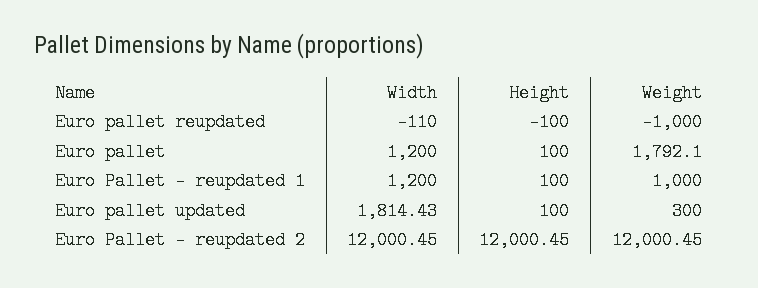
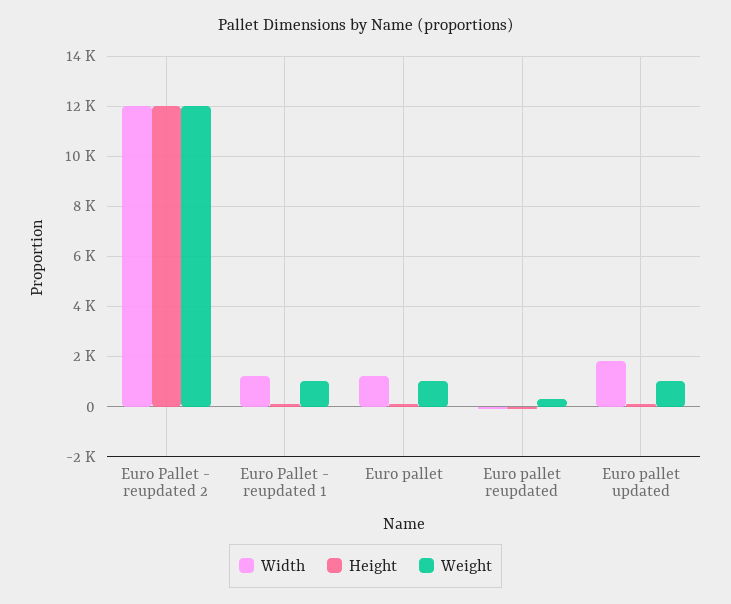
Weight, Euro pallet reupdated: -1000 -> 250
Weight, Euro pallet: 1792.1 -> 1000
Weight, Euro pallet updated: 300 -> 1000

